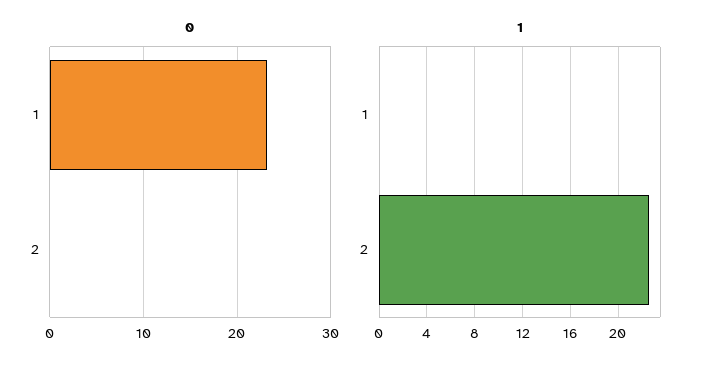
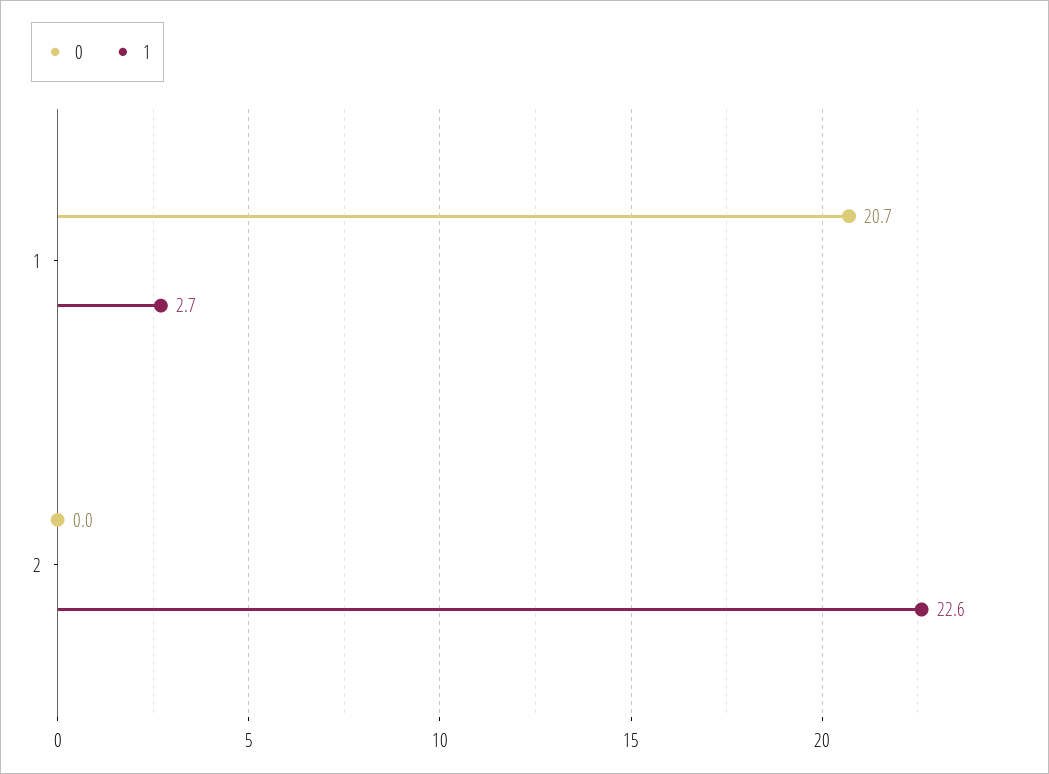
0, 1: 23 -> 20.7
1, 1: 0 -> 2.7

